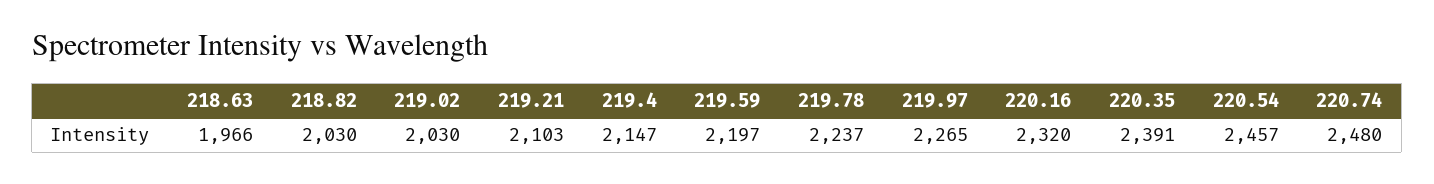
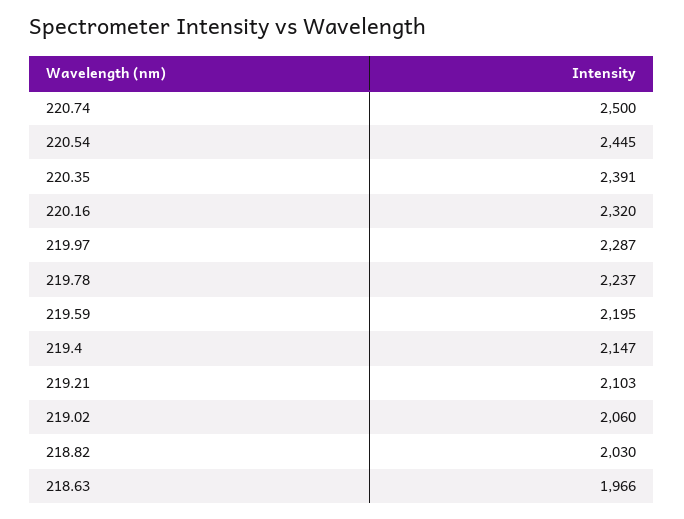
219.02: 2030 -> 2060
219.59: 2197 -> 2195
219.97: 2265 -> 2287
220.54: 2457 -> 2445
220.74: 2480 -> 2500

